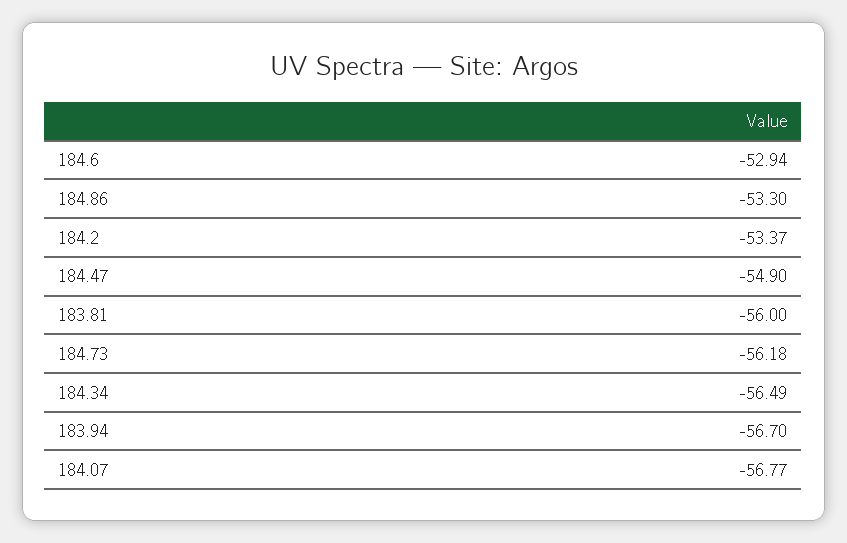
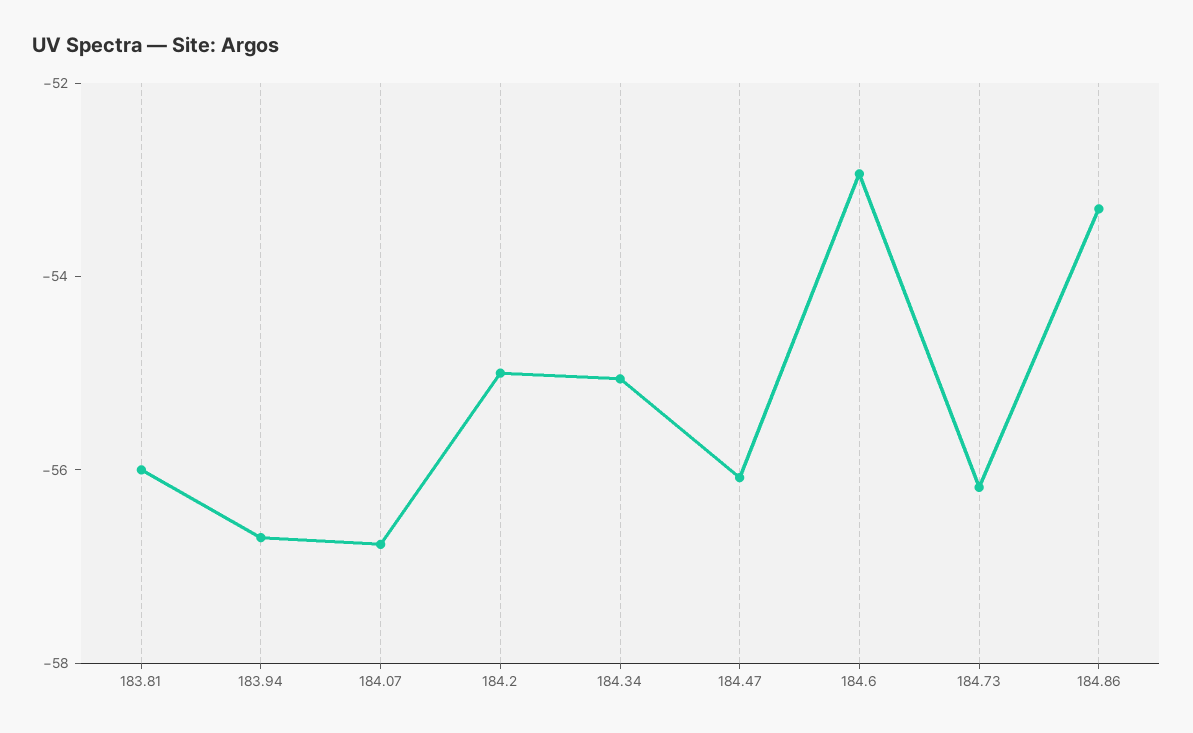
184.2: -53.37 -> -55
184.47: -54.9 -> -56
184.34: -56.49 -> -55

